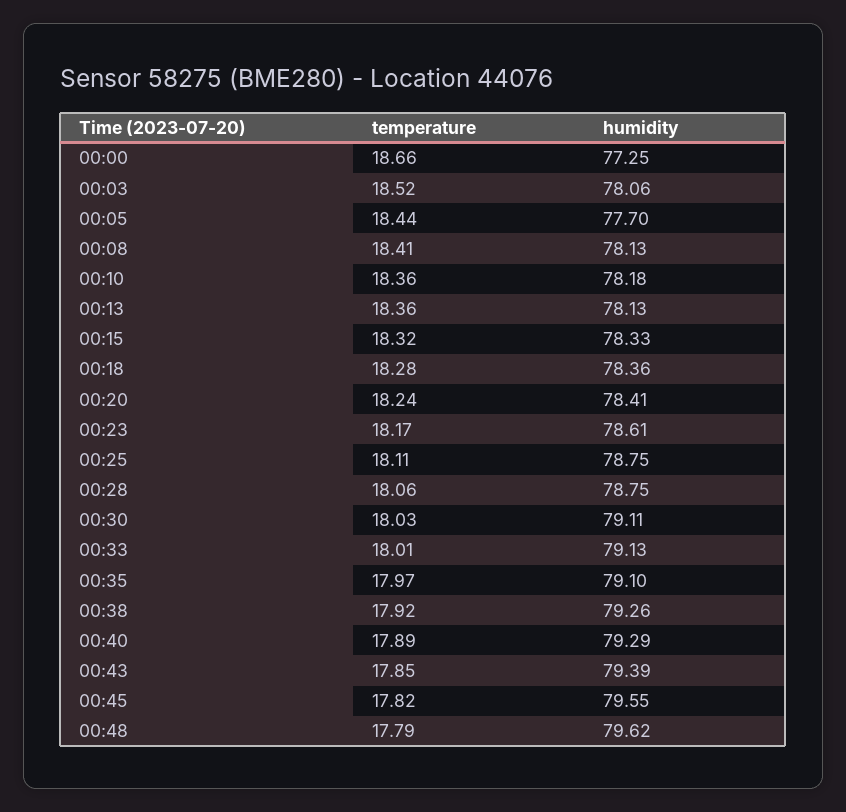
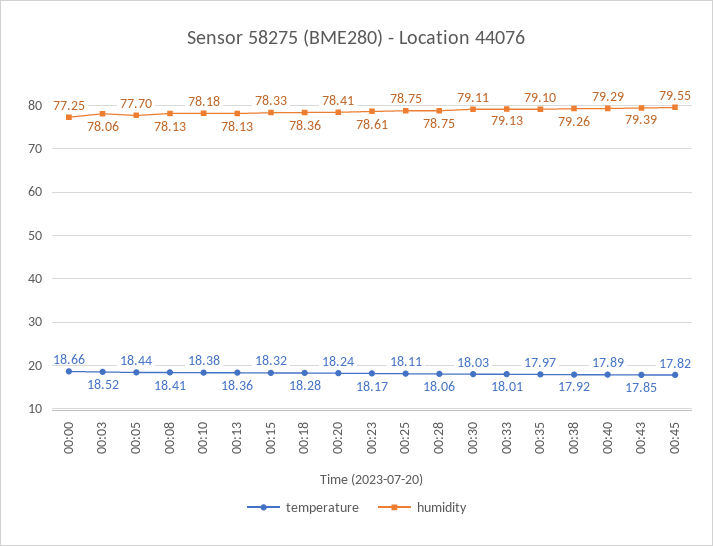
temperature, 00:10: 18.36 -> 18.38
temperature, 00:48: 17.79 -> none
humidity, 00:48: 79.62 -> none

